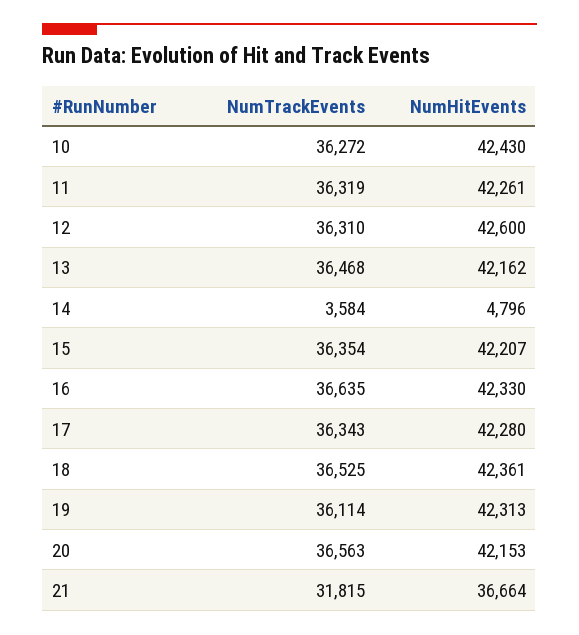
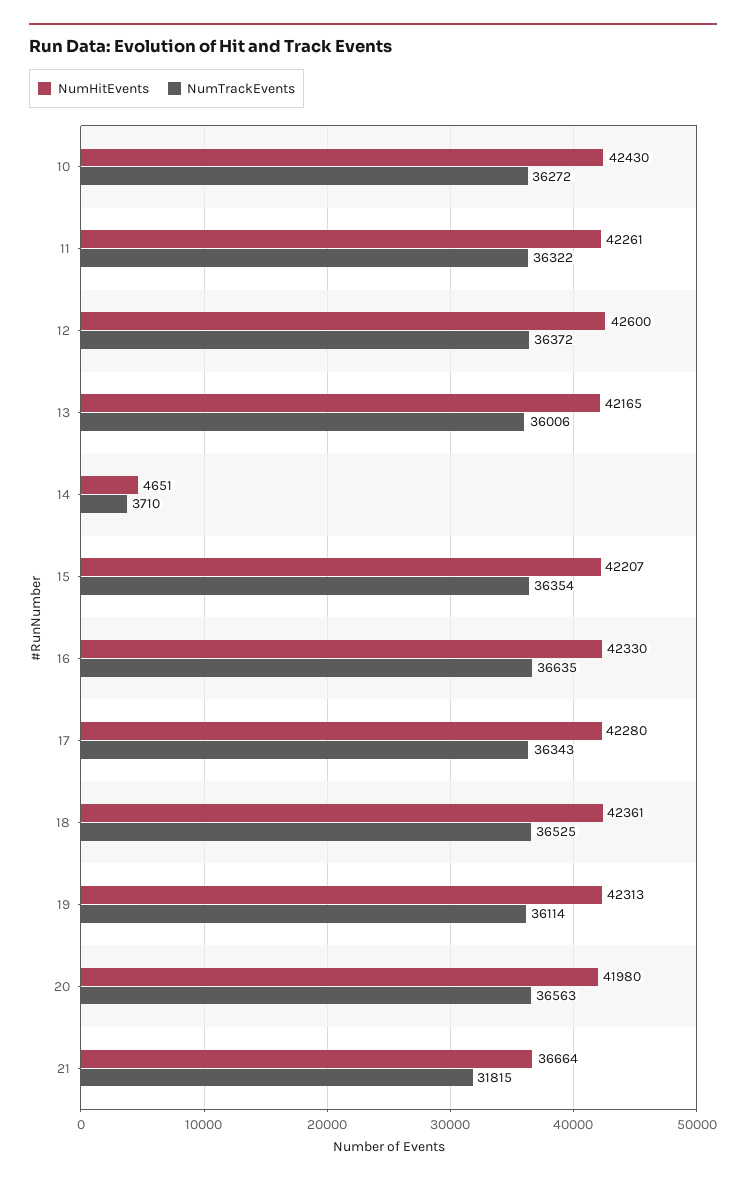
NumTrackEvents, 11: 36319 -> 36322
NumTrackEvents, 12: 36310 -> 36372
NumTrackEvents, 13: 36468 -> 36006
NumHitEvents, 13: 42162 -> 42165
NumTrackEvents, 14: 3584 -> 3710
NumHitEvents, 14: 4796 -> 4651
NumHitEvents, 20: 42153 -> 41980

